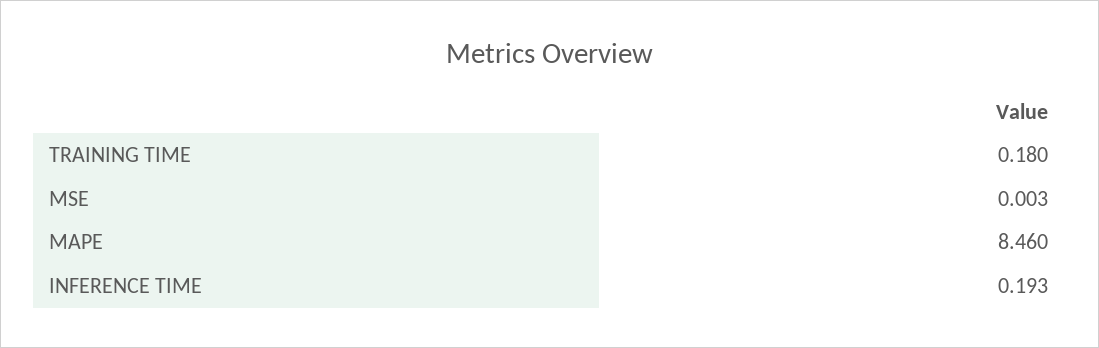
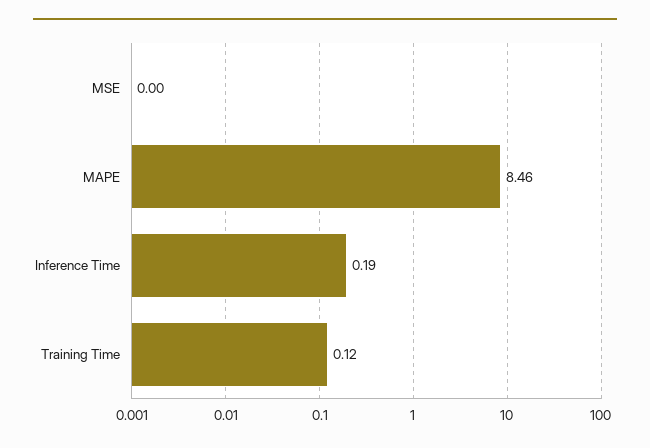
TRAINING TIME: 0.18 -> 0.12

